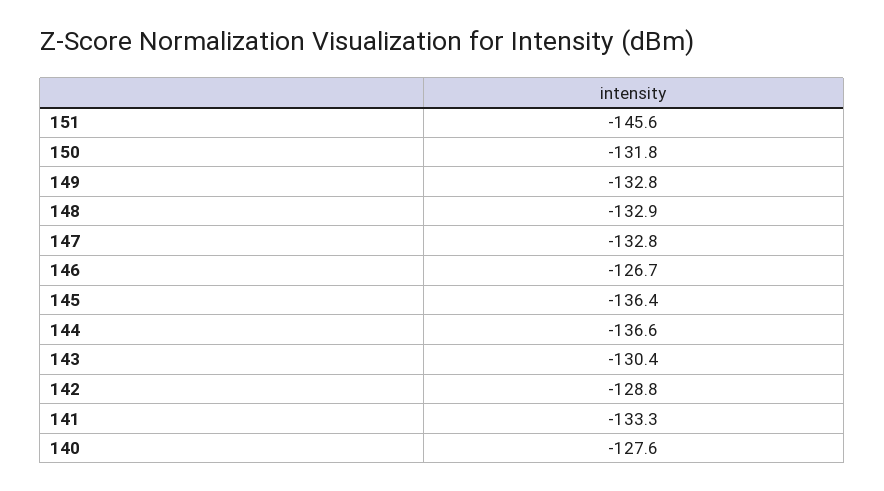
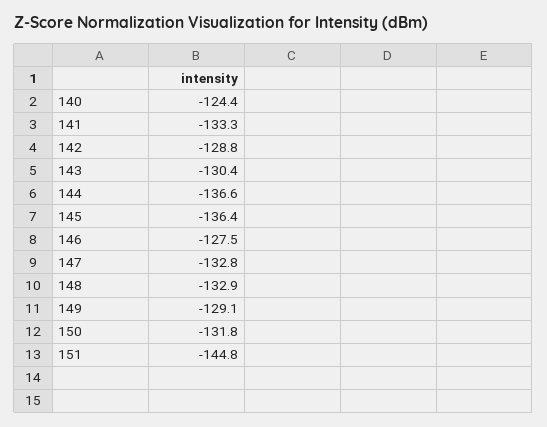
151: -145.6 -> -144.8
149: -132.8 -> -129.1
146: -126.7 -> -127.5
140: -127.6 -> -124.4

